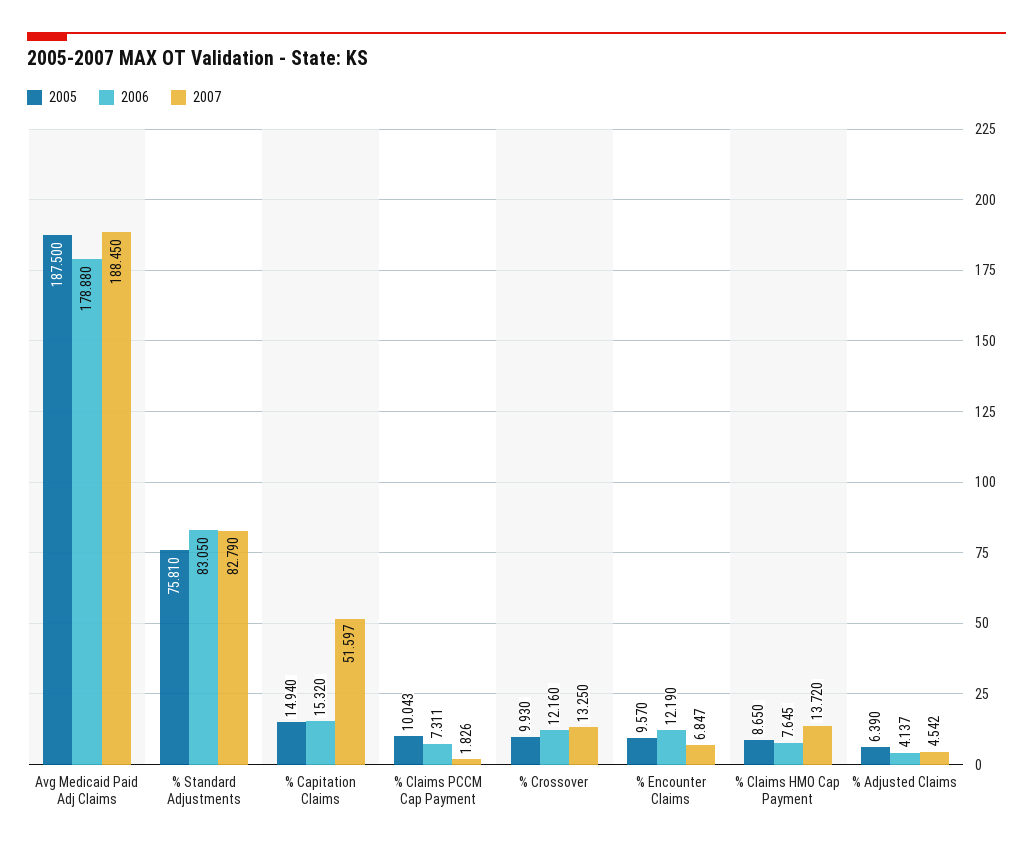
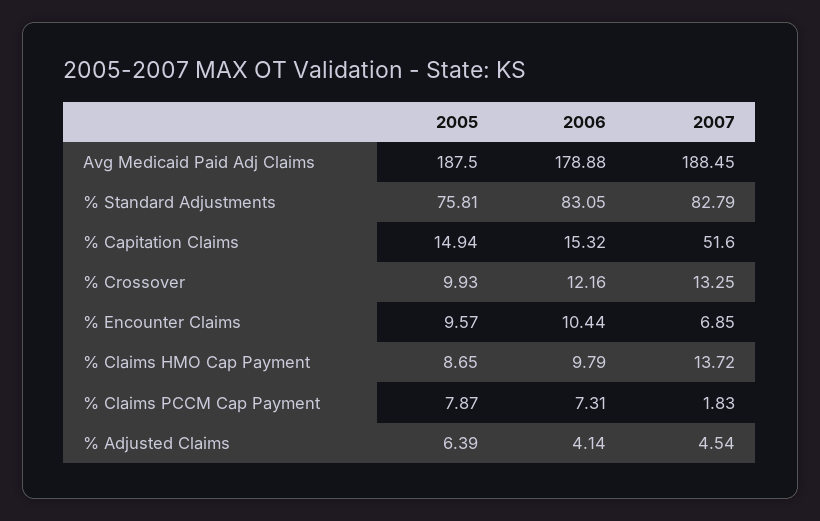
2005, % Claims PCCM Cap Payment: 10.043 -> 7.87
2006, % Encounter Claims: 12.19 -> 10.44
2006, % Claims HMO Cap Payment: 7.645 -> 9.79

